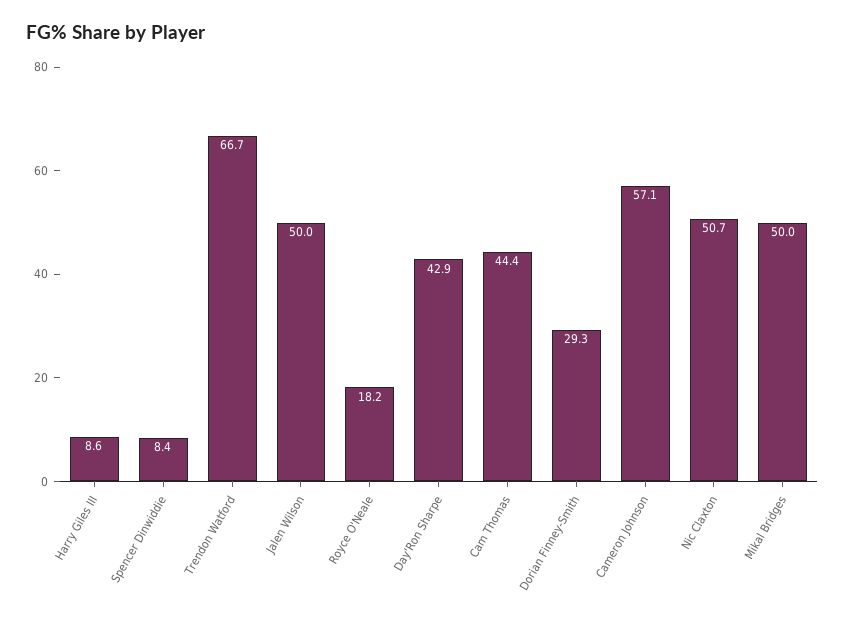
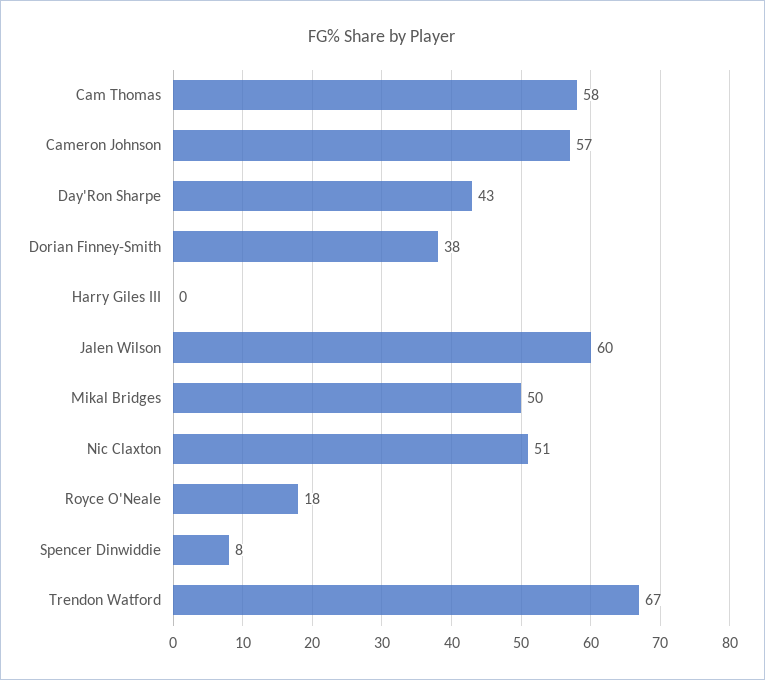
Harry Giles III: 8.6 -> 0
Jalen Wilson: 50 -> 60
Cam Thomas: 44.4 -> 58
Dorian Finney-Smith: 29.3 -> 38

